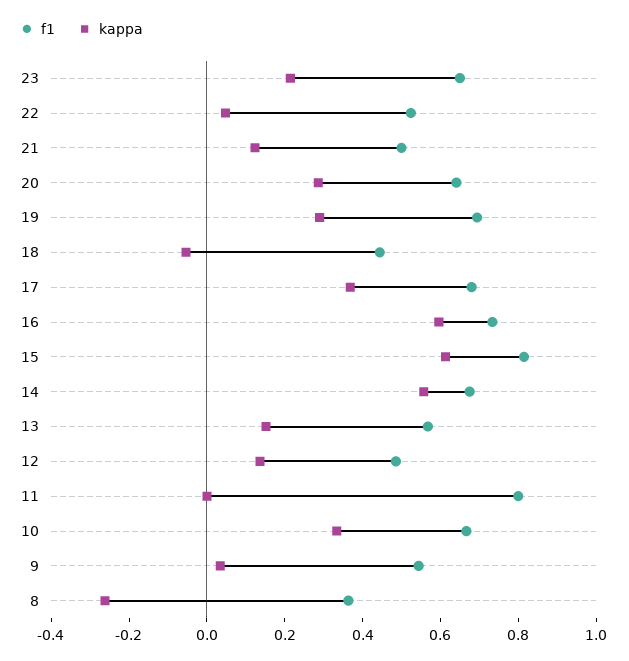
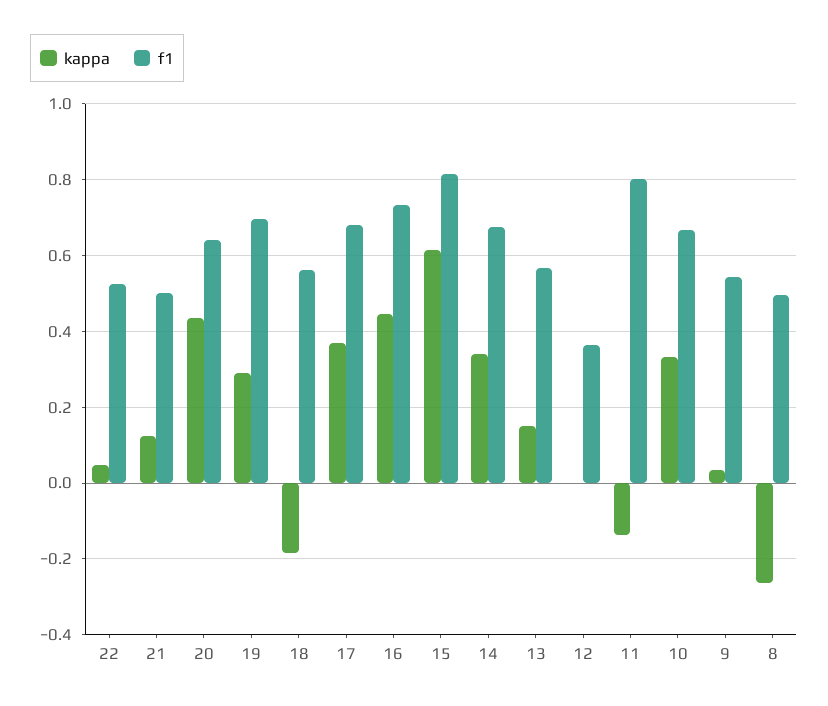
f1, 23: 0.65 -> none
kappa, 23: 0.2 -> none
kappa, 20: 0.3 -> 0.44
f1, 18: 0.45 -> 0.56
kappa, 18: -0.05 -> -0.18
kappa, 16: 0.6 -> 0.44
kappa, 14: 0.55 -> 0.34
f1, 12: 0.5 -> 0.36
kappa, 12: 0.15 -> 0
kappa, 11: 0 -> -0.14
f1, 8: 0.35 -> 0.5

